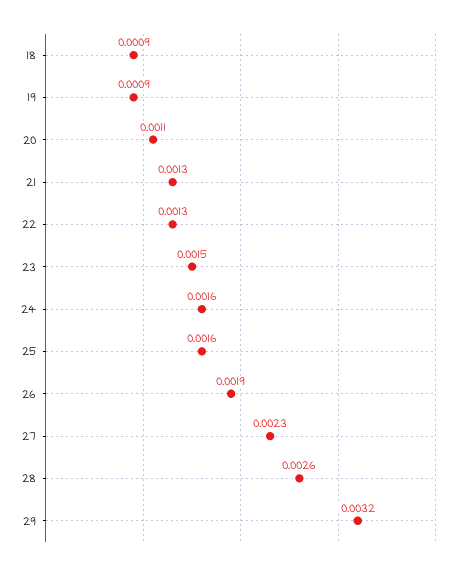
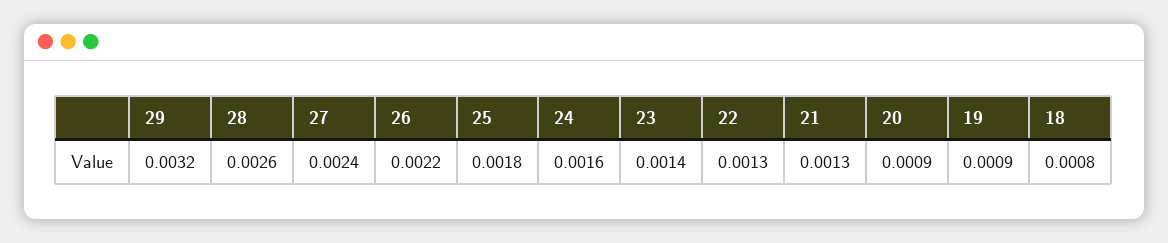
18: 0.0009 -> 0.0008
20: 0.0011 -> 0.0009
23: 0.0015 -> 0.0014
25: 0.0016 -> 0.0018
26: 0.0019 -> 0.0022
27: 0.0023 -> 0.0024

